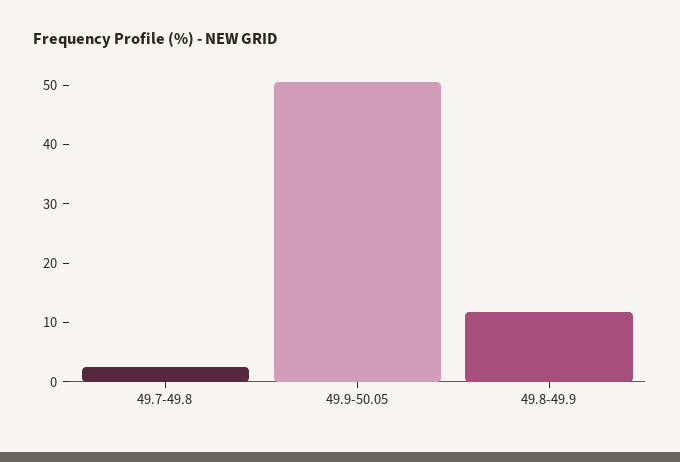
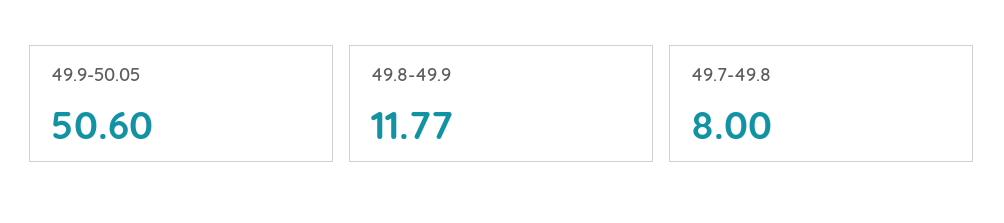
49.7-49.8: 2 -> 8

